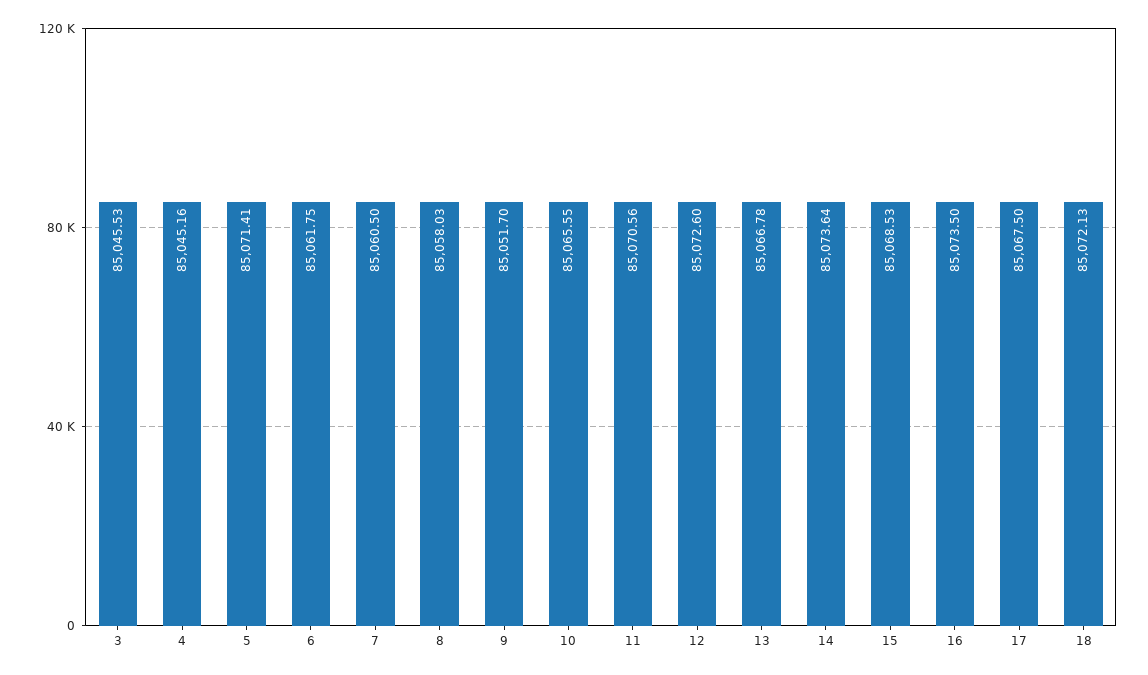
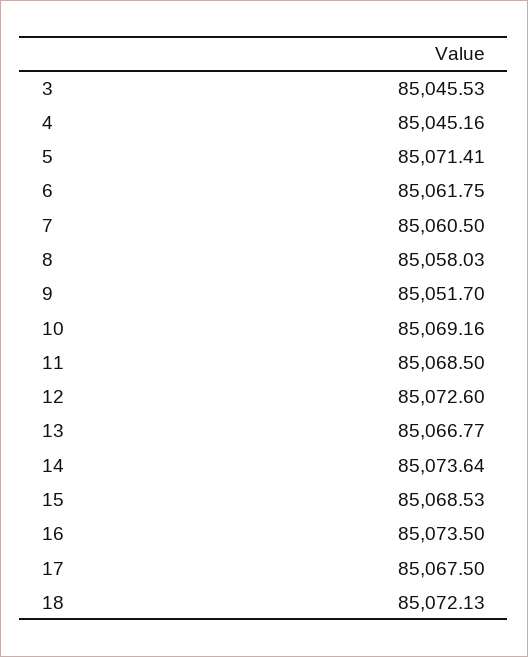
10: 85065.55 -> 85069.16
11: 85070.56 -> 85068.5
13: 85066.78 -> 85066.77

